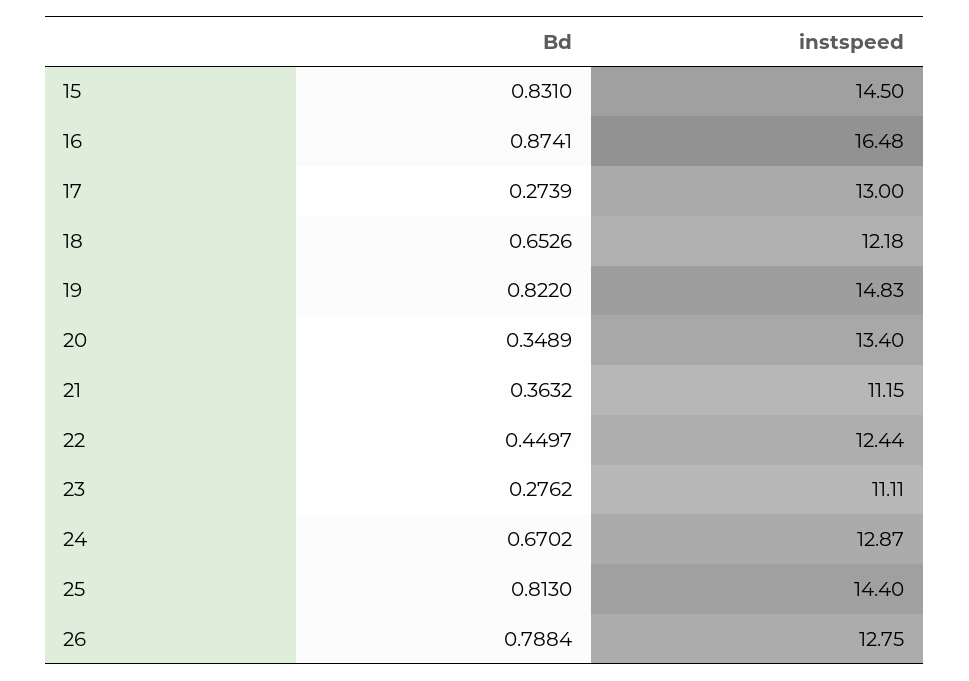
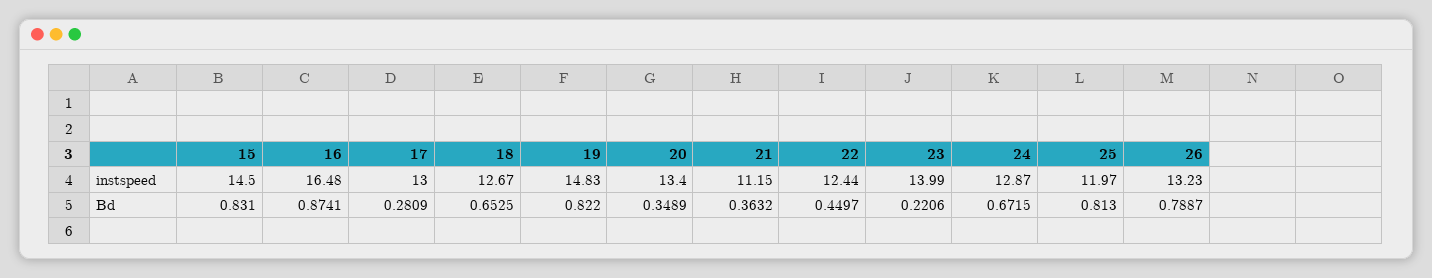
Bd, 17: 0.2739 -> 0.2809
Bd, 18: 0.6526 -> 0.6525
instspeed, 18: 12.18 -> 12.67
Bd, 23: 0.2762 -> 0.2206
instspeed, 23: 11.11 -> 13.99
Bd, 24: 0.6702 -> 0.6715
instspeed, 25: 14.4 -> 11.97
Bd, 26: 0.7884 -> 0.7887
instspeed, 26: 12.75 -> 13.23

